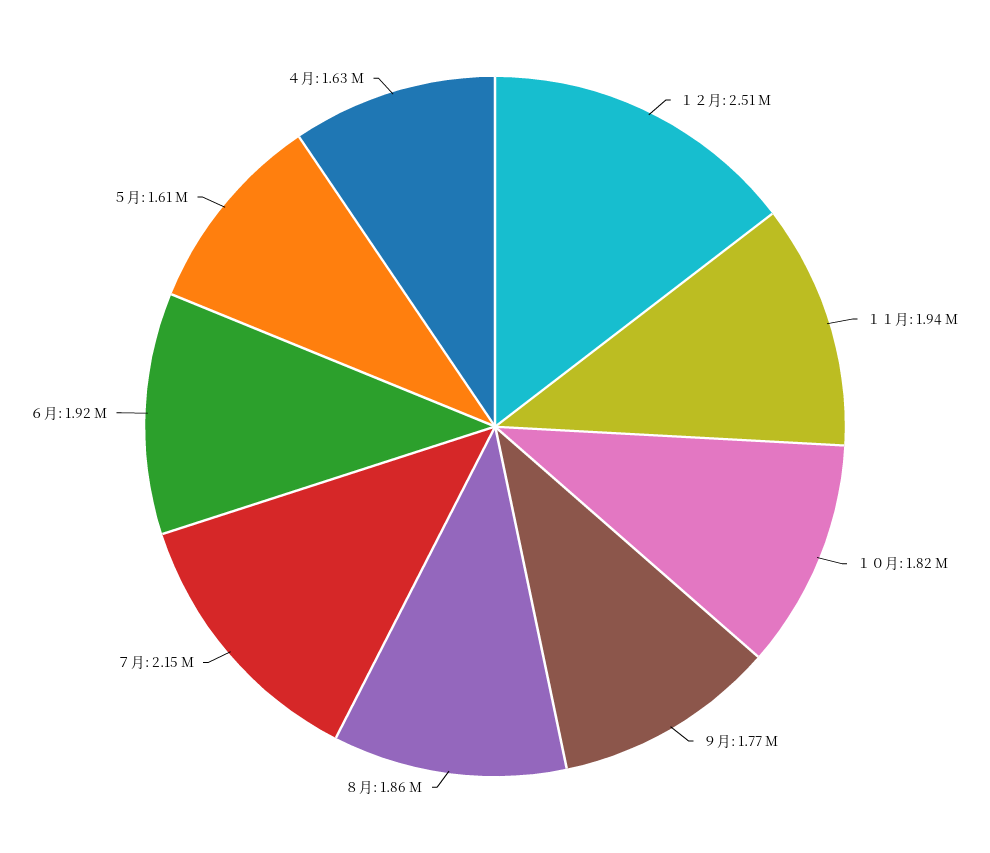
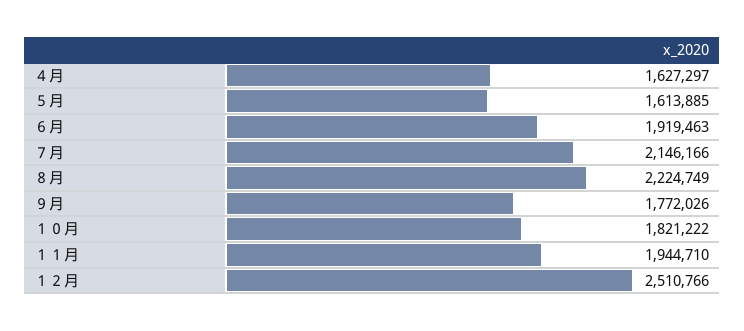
８月: 1860000 -> 2224749

